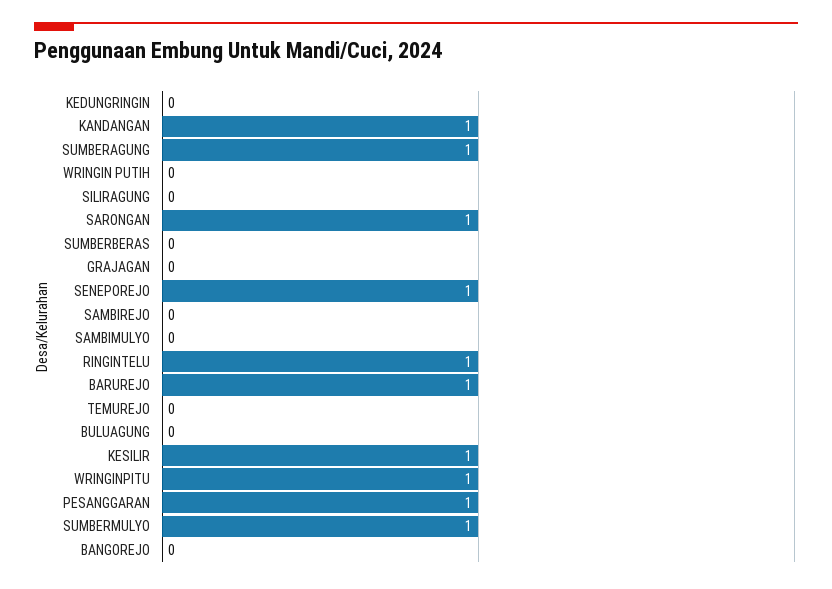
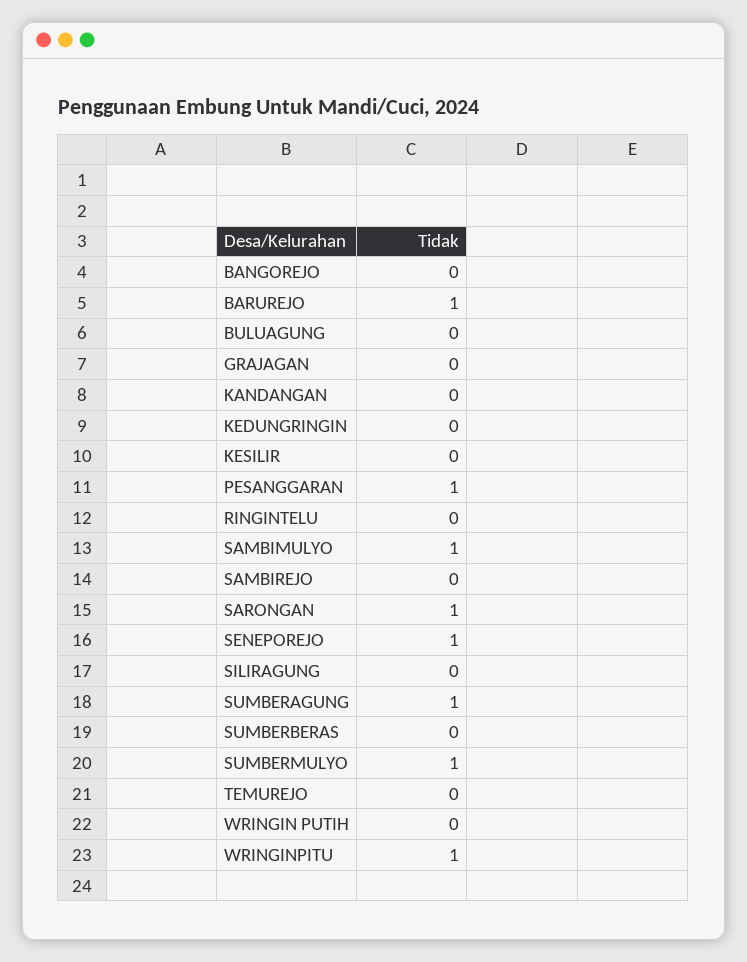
KANDANGAN: 1 -> 0
SAMBIMULYO: 0 -> 1
RINGINTELU: 1 -> 0
KESILIR: 1 -> 0

